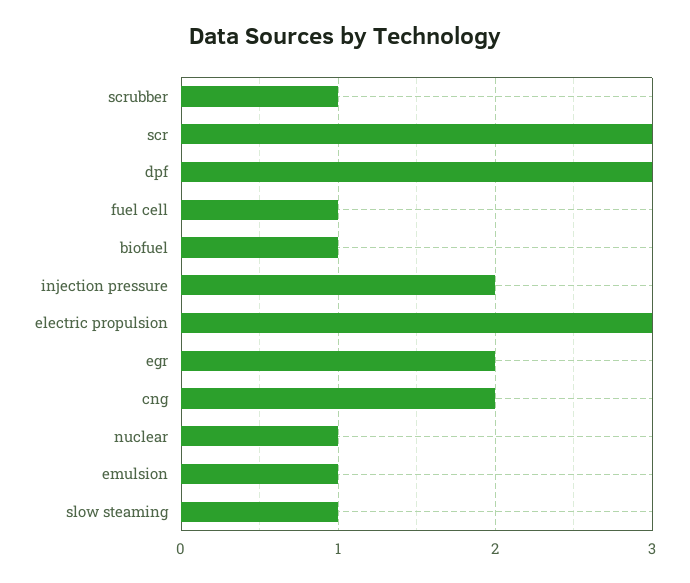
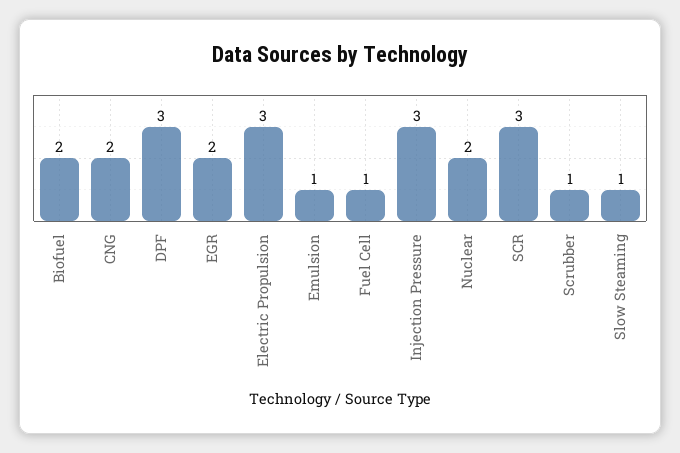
biofuel: 1 -> 2
injection pressure: 2 -> 3
nuclear: 1 -> 2

